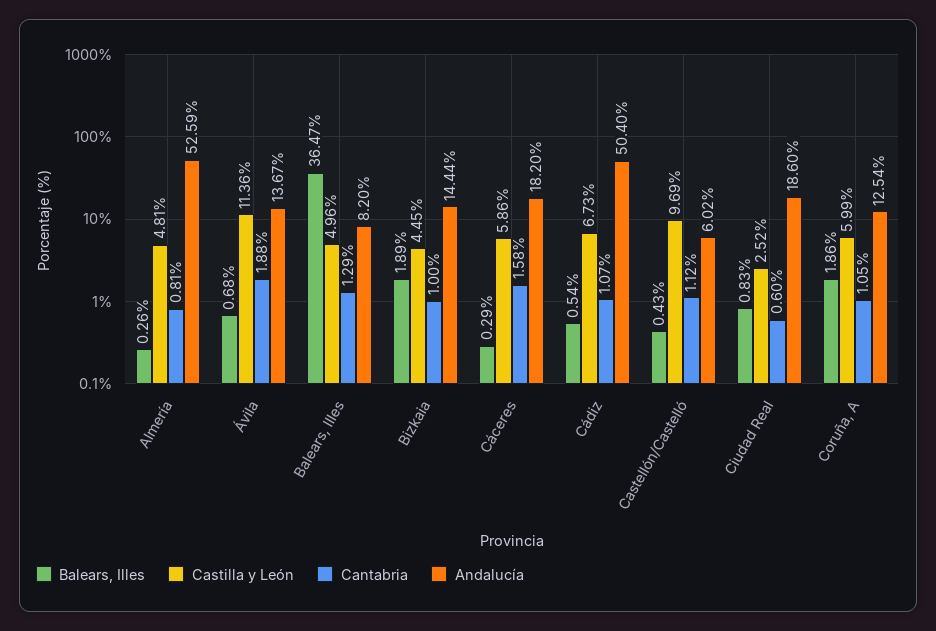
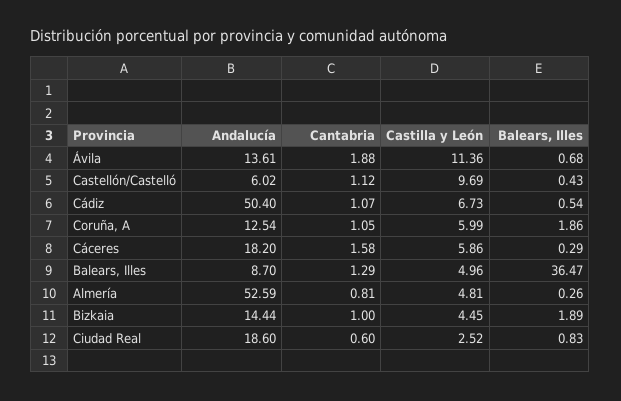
Andalucía, Ávila: 13.67 -> 13.61
Andalucía, Balears, Illes: 8.2 -> 8.7

